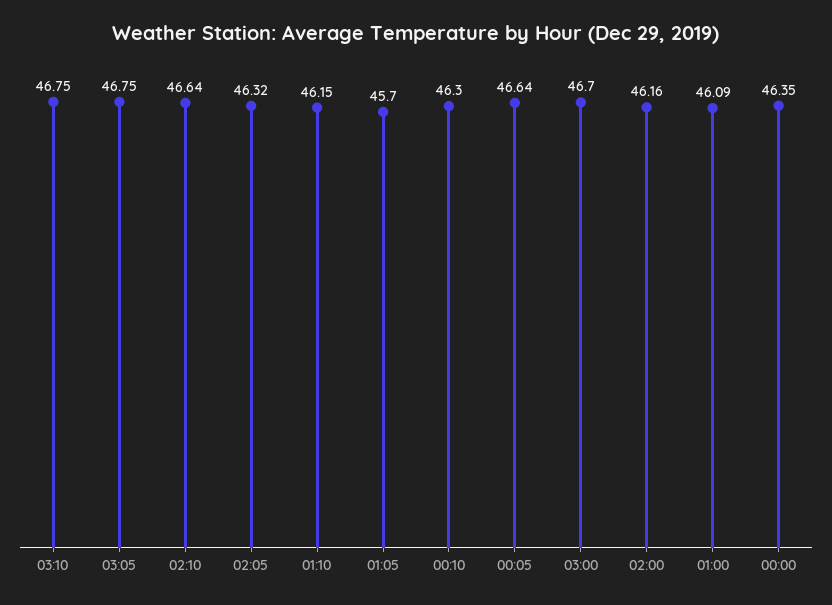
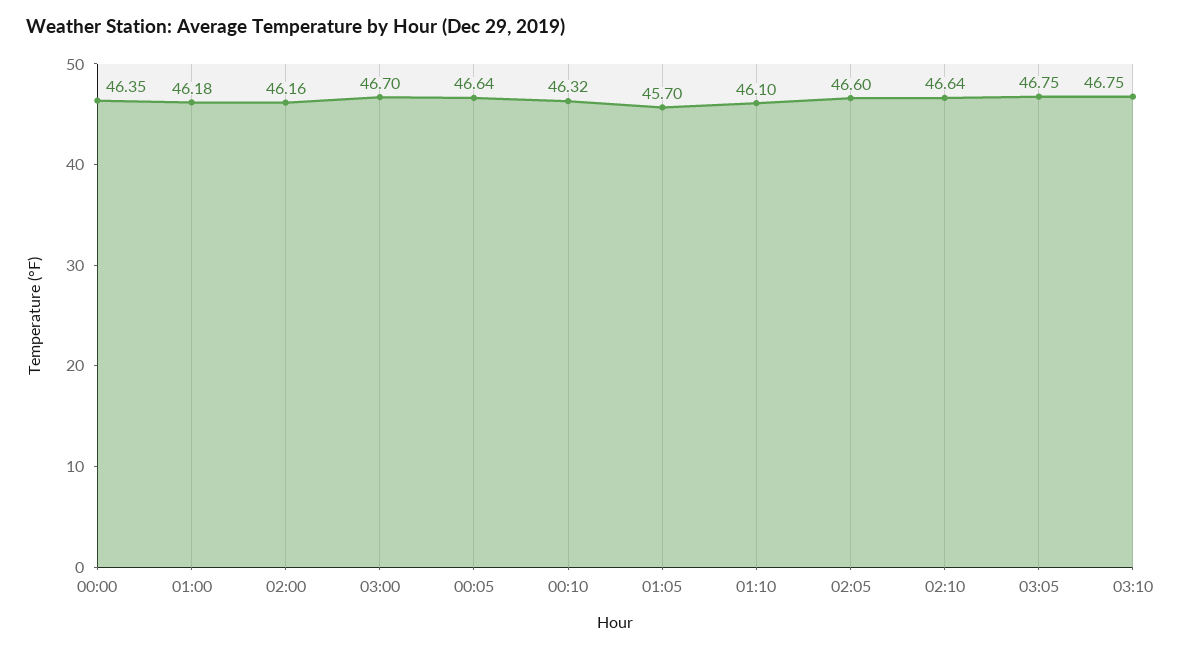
02:05: 46.32 -> 46.6
01:10: 46.15 -> 46.1
00:10: 46.3 -> 46.32
01:00: 46.09 -> 46.18

